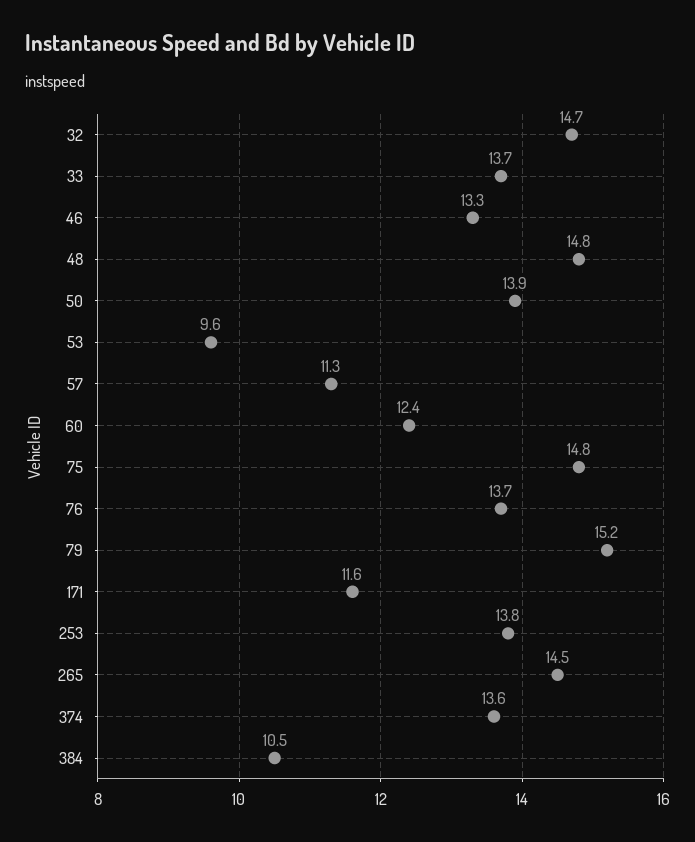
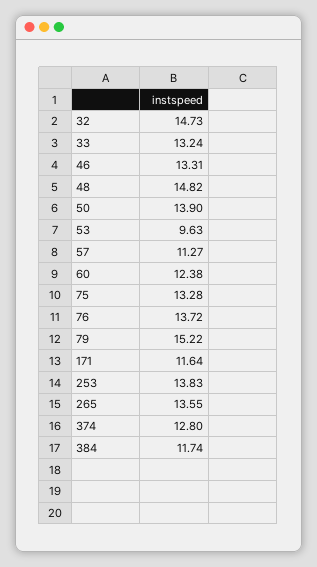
33: 13.7 -> 13.24
75: 14.8 -> 13.28
265: 14.5 -> 13.55
374: 13.6 -> 12.8
384: 10.5 -> 11.74

